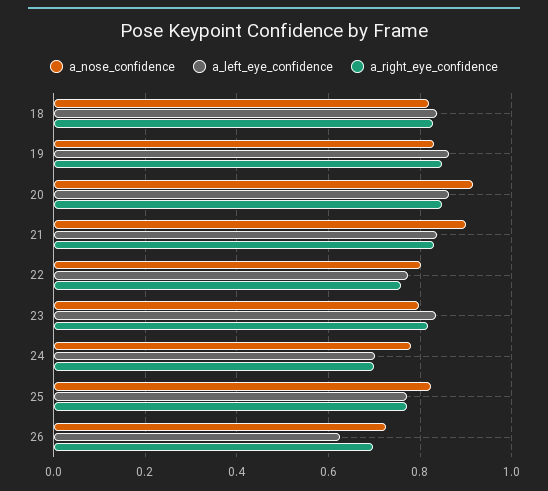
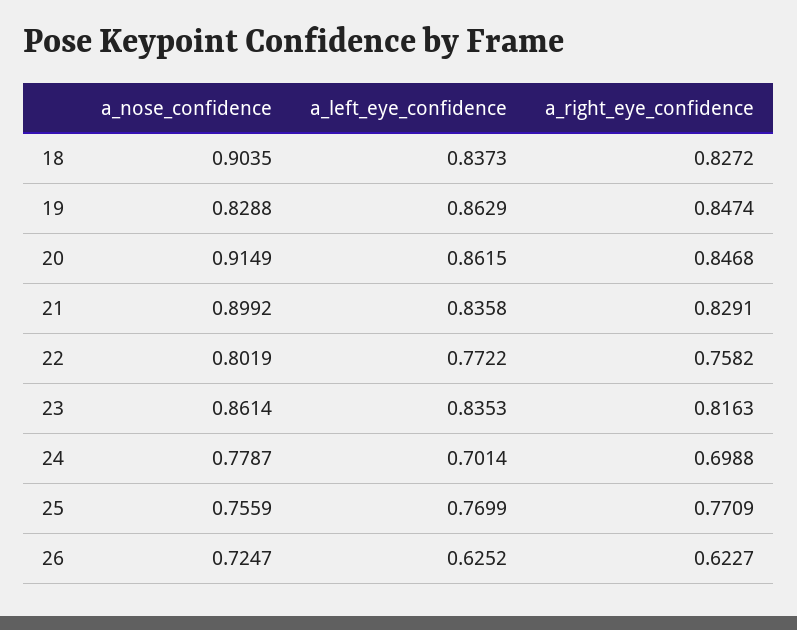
a_nose_confidence, 18: 0.82 -> 0.9035
a_nose_confidence, 23: 0.8 -> 0.8614
a_nose_confidence, 25: 0.82 -> 0.7559
a_right_eye_confidence, 26: 0.7 -> 0.6227

